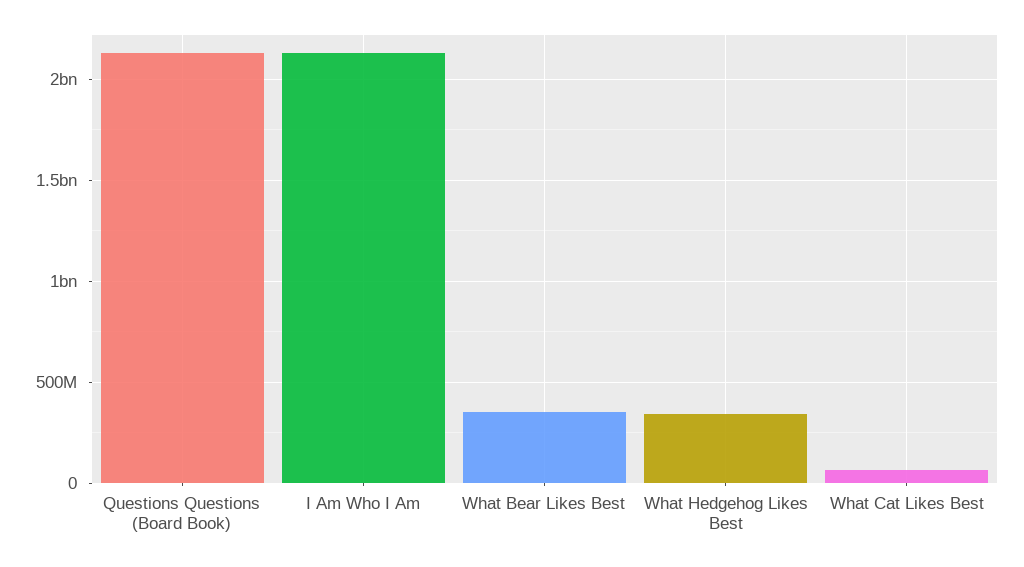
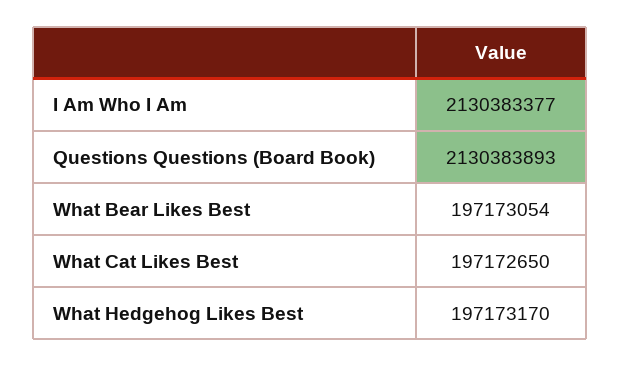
What Bear Likes Best: 350000000 -> 197173054
What Hedgehog Likes Best: 350000000 -> 197173170
What Cat Likes Best: 50000000 -> 197172650

